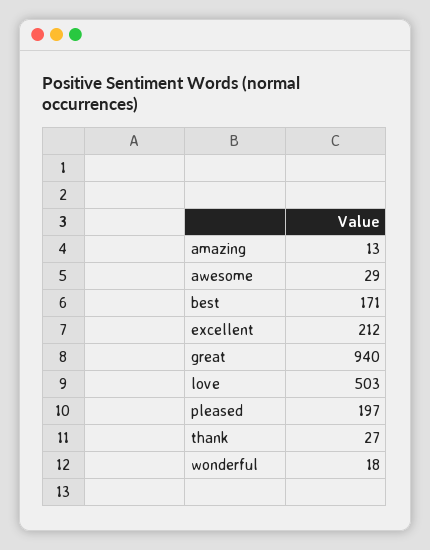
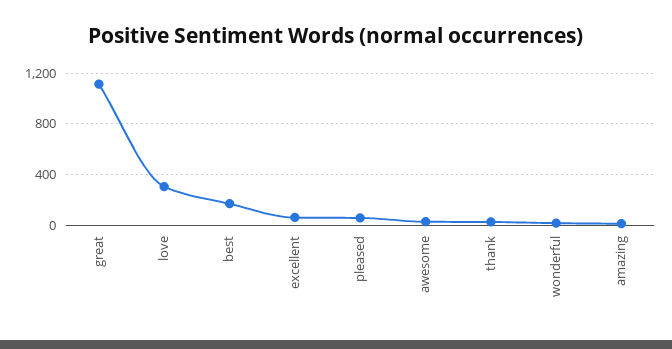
excellent: 212 -> 50
great: 940 -> 1100
love: 503 -> 300
pleased: 197 -> 50

